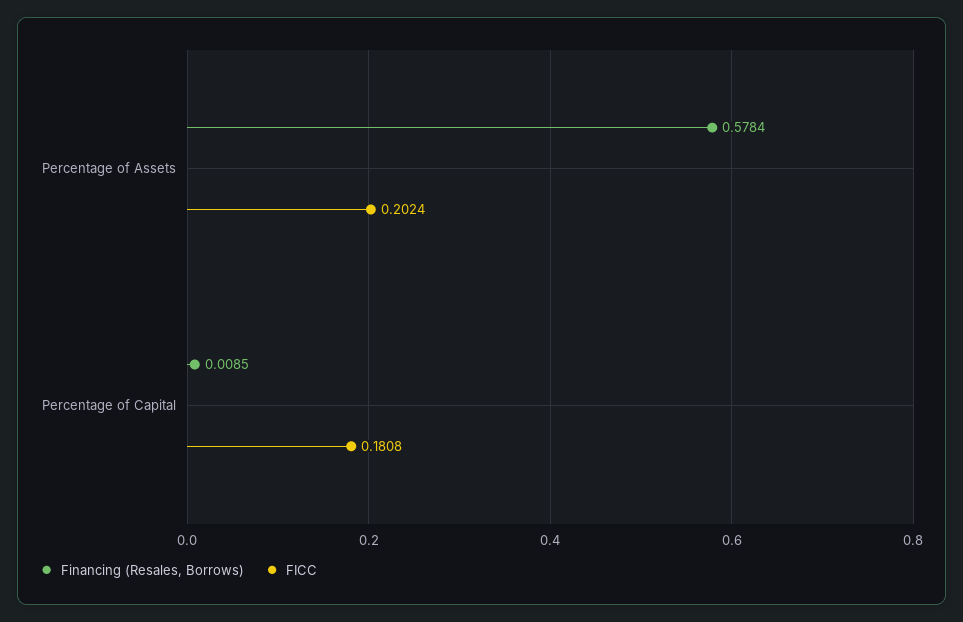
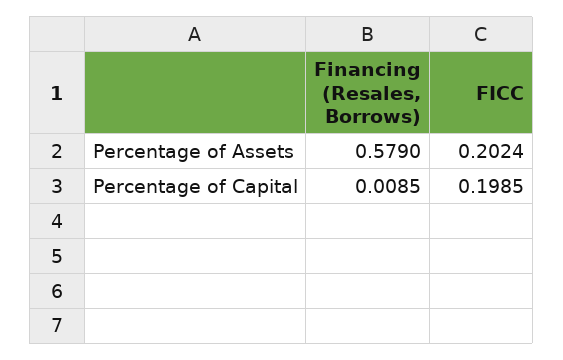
Financing (Resales, Borrows), Percentage of Assets: 0.5784 -> 0.579
FICC, Percentage of Capital: 0.1808 -> 0.1985

